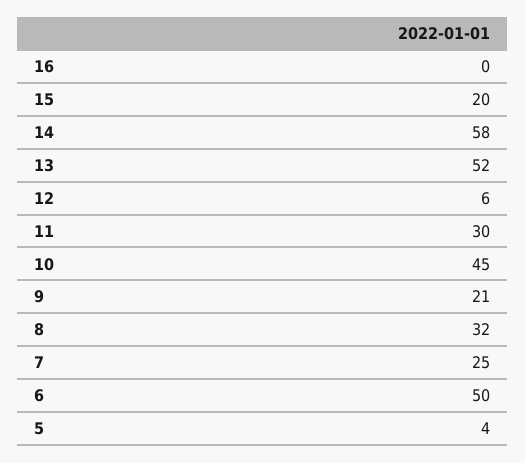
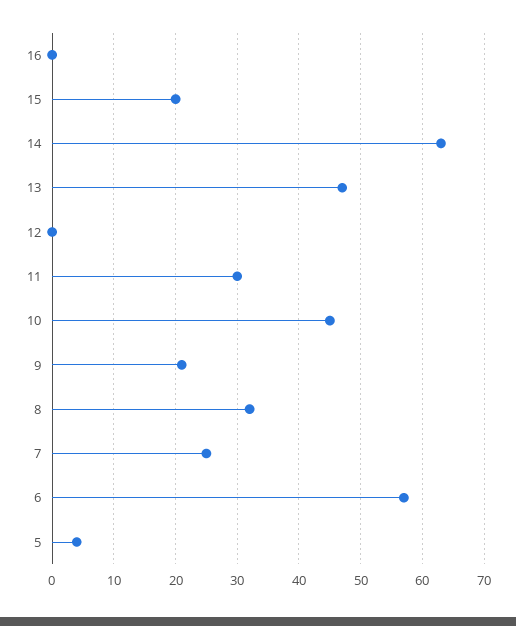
14: 58 -> 63
13: 52 -> 47
12: 6 -> 0
6: 50 -> 57

